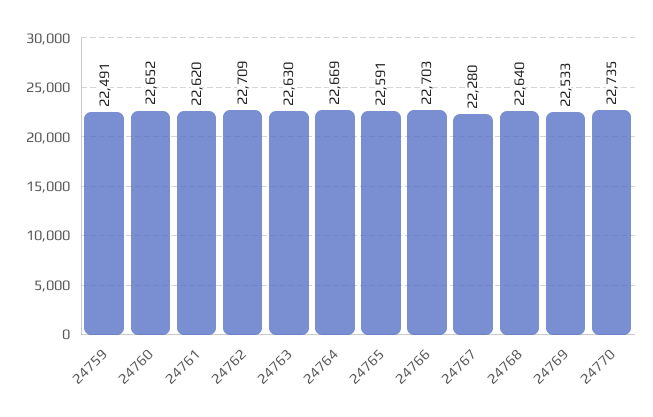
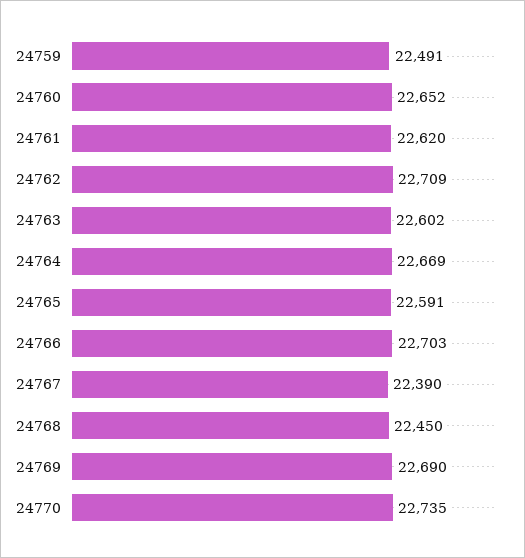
24763: 22630 -> 22602
24767: 22280 -> 22390
24768: 22640 -> 22450
24769: 22533 -> 22690

